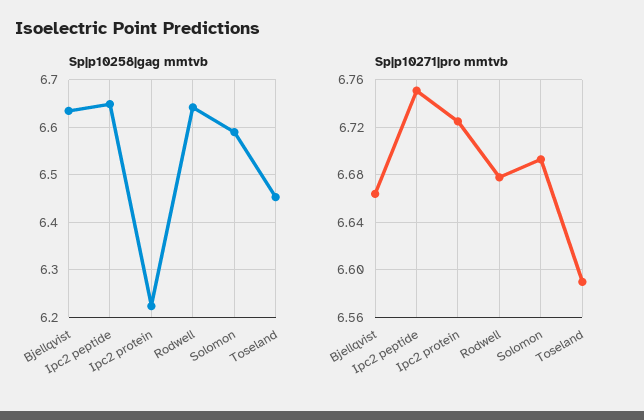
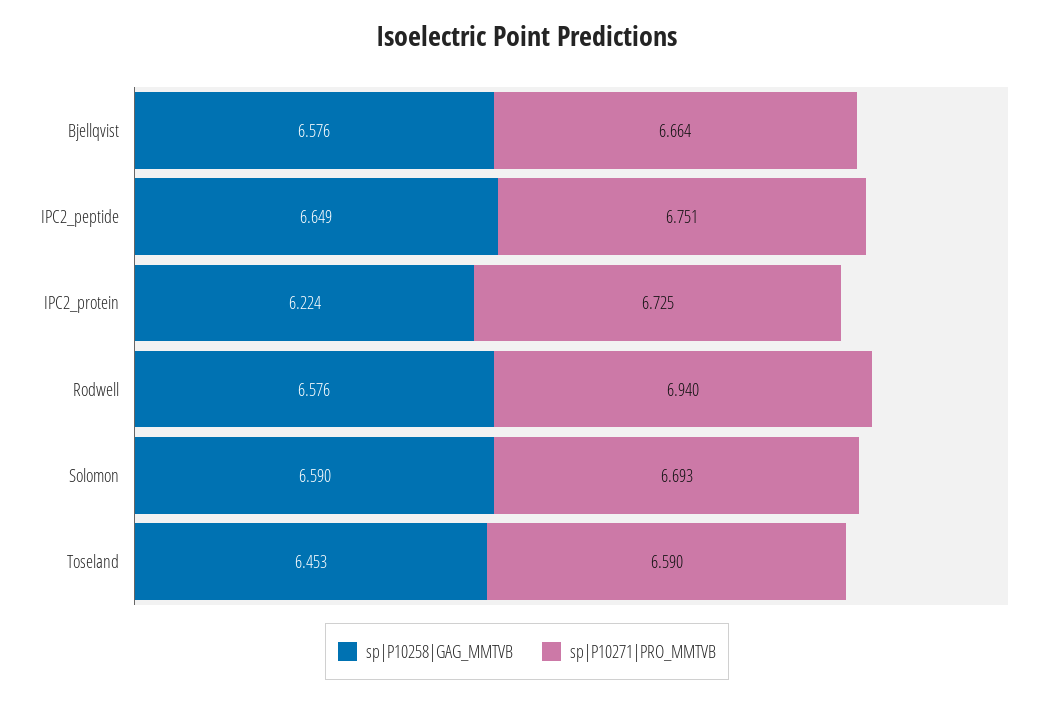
Sp|p10258|gag mmtvb, Bjellqvist: 6.64 -> 6.576
Sp|p10258|gag mmtvb, Rodwell: 6.64 -> 6.576
Sp|p10271|pro mmtvb, Rodwell: 6.68 -> 6.94

